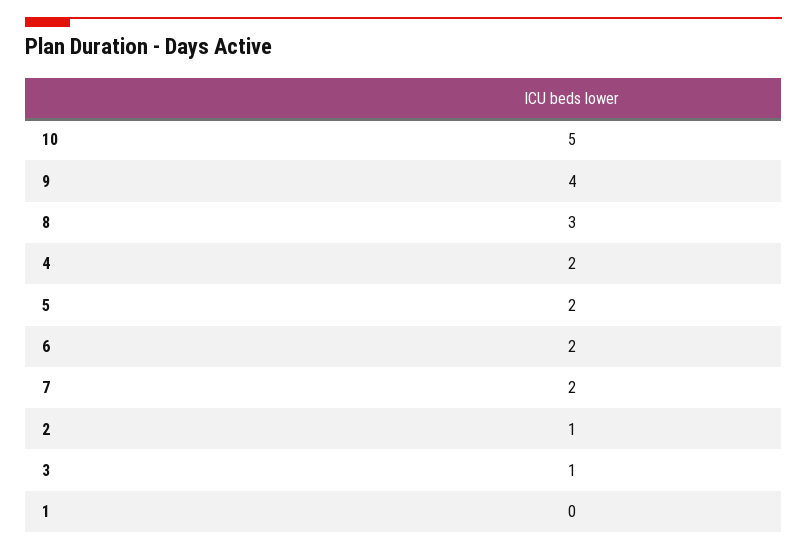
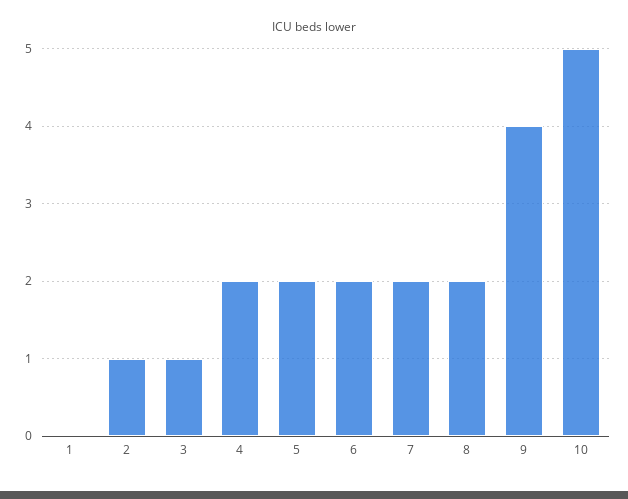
8: 3 -> 2

